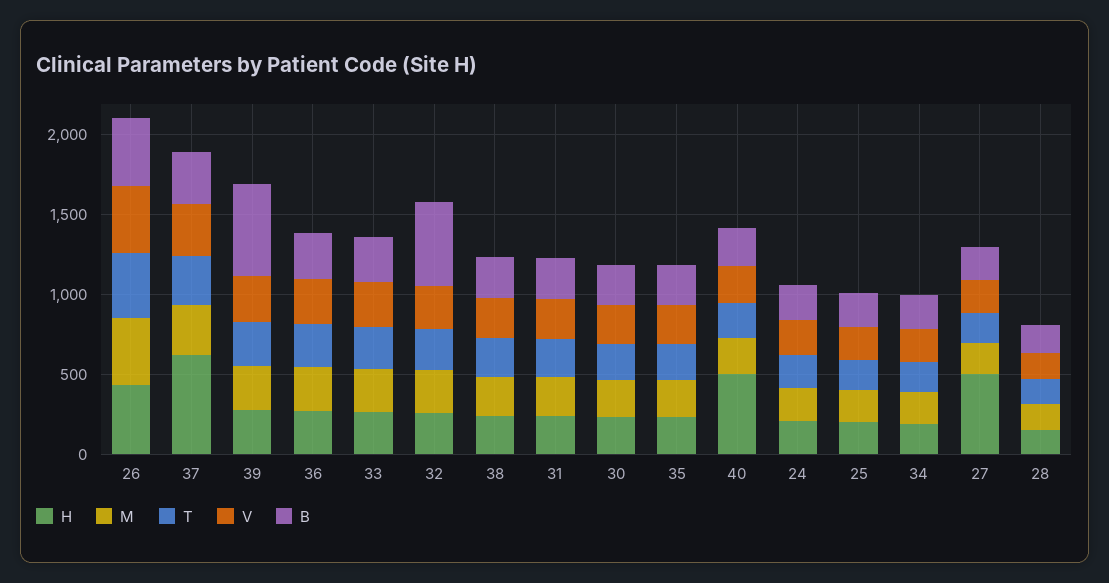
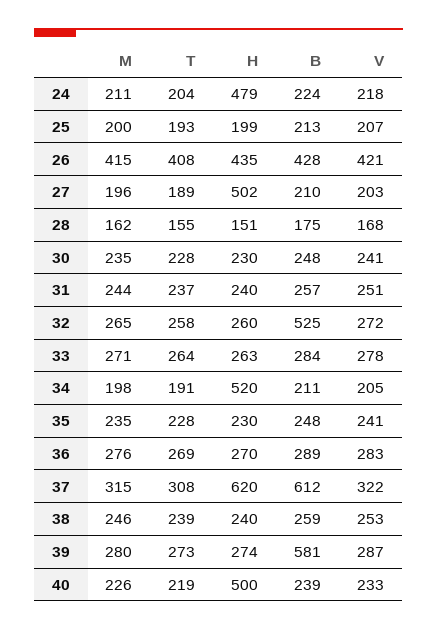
B, 37: 300 -> 612
H, 24: 200 -> 479
H, 34: 200 -> 520

